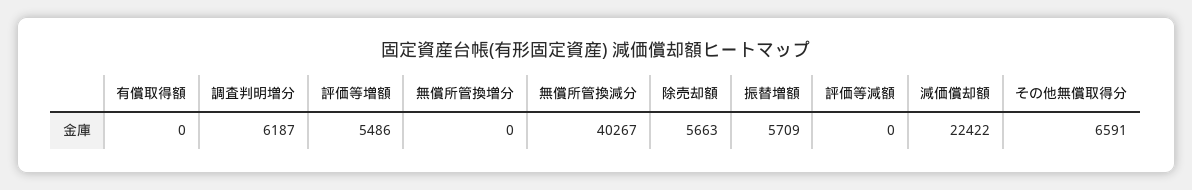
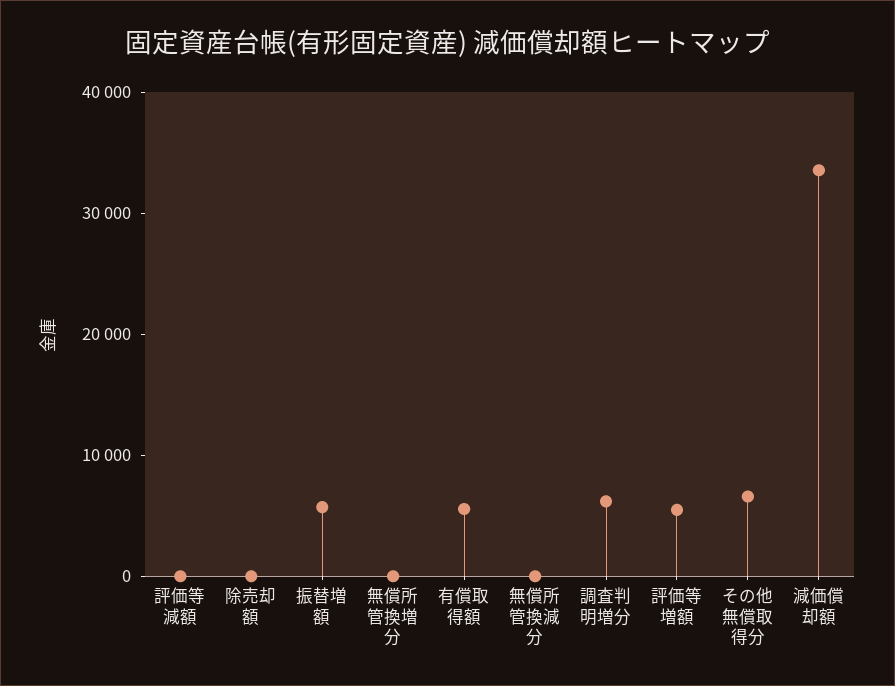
有償取得額: 0 -> 6000
無償所管換減分: 40267 -> 0
除売却額: 5663 -> 0
減価償却額: 22422 -> 34000

